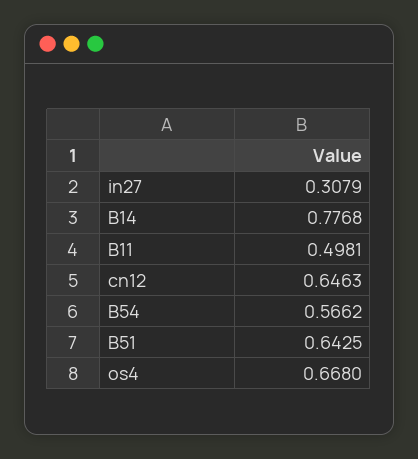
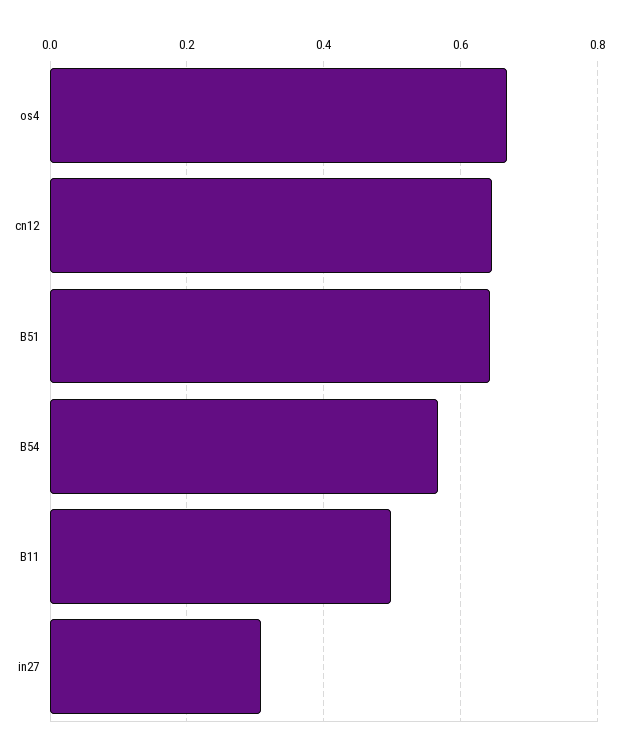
B14: 0.7768 -> none

